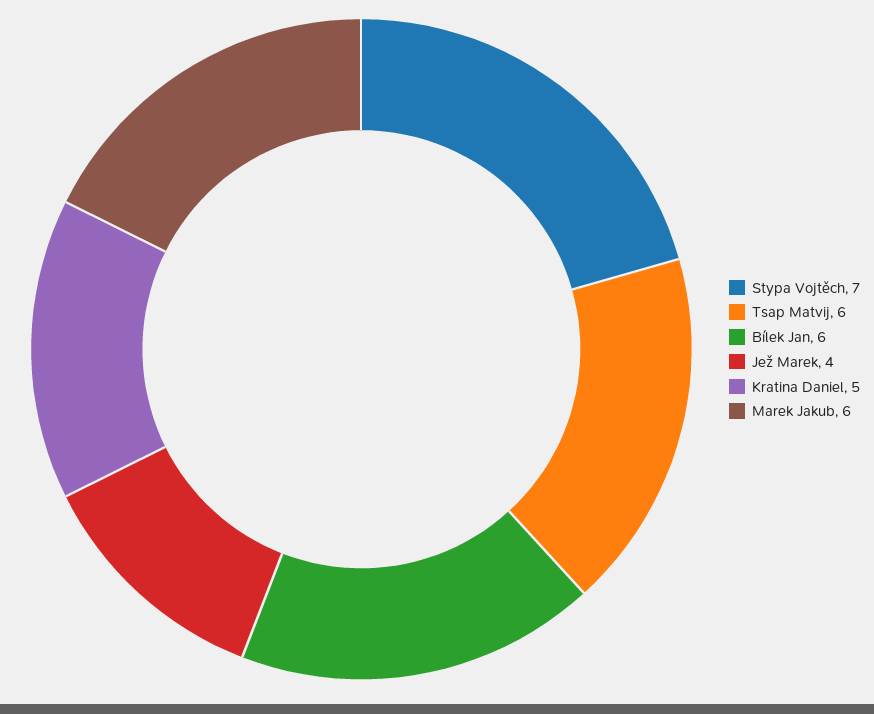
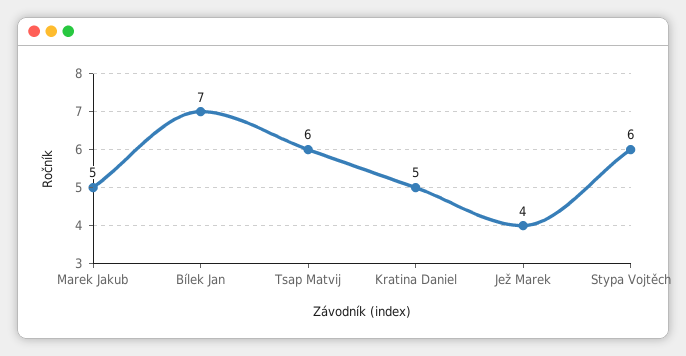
Stypa Vojtěch: 7 -> 6
Bílek Jan: 6 -> 7
Marek Jakub: 6 -> 5

